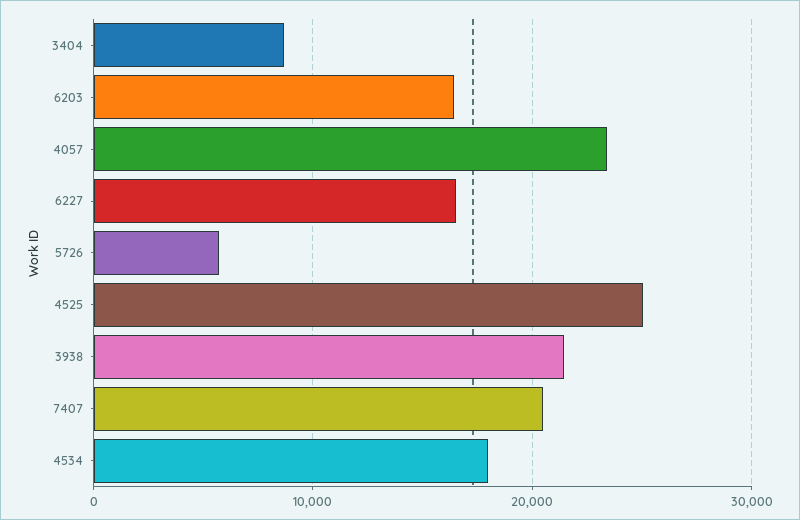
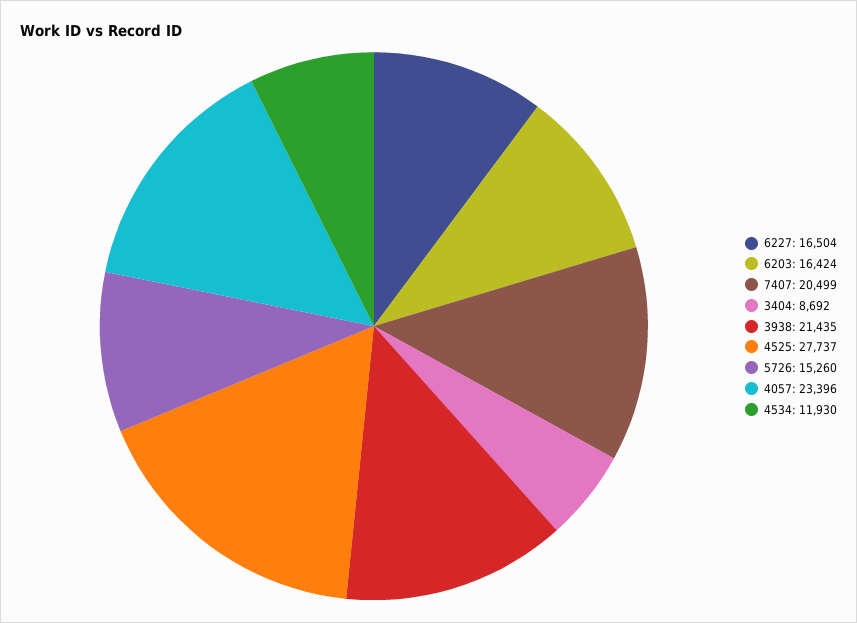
5726: 6000 -> 15260
4525: 25000 -> 27737
4534: 18000 -> 11930

